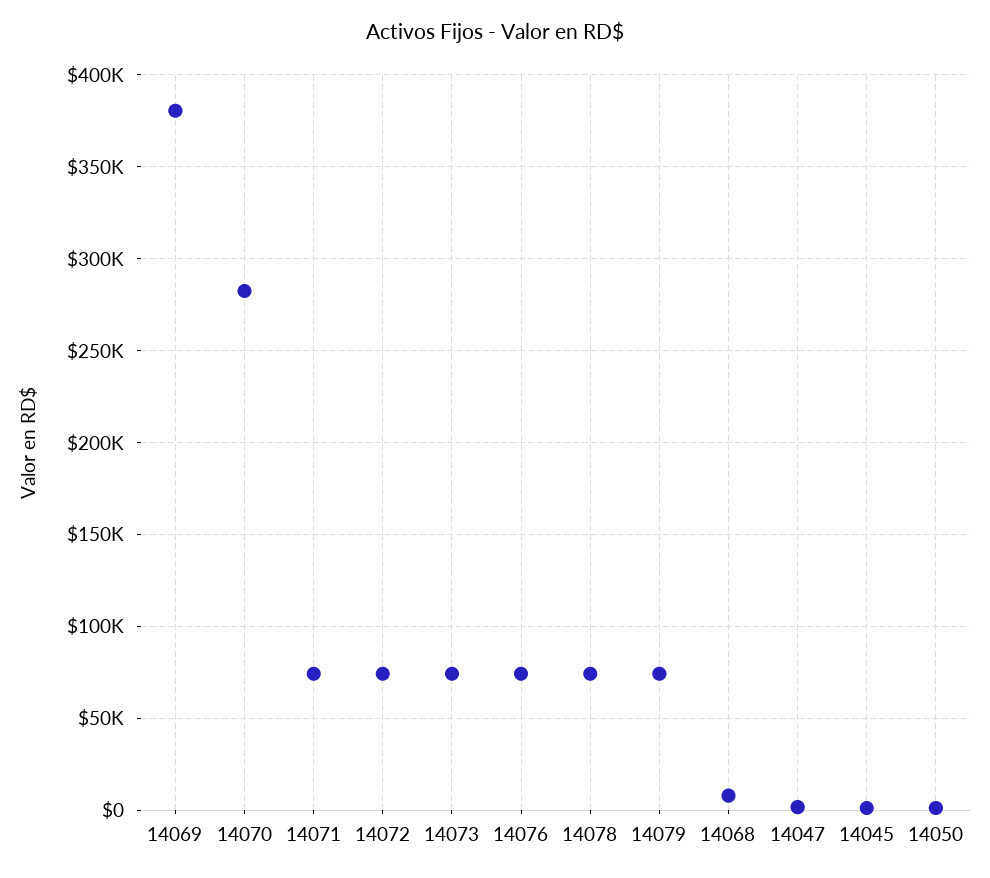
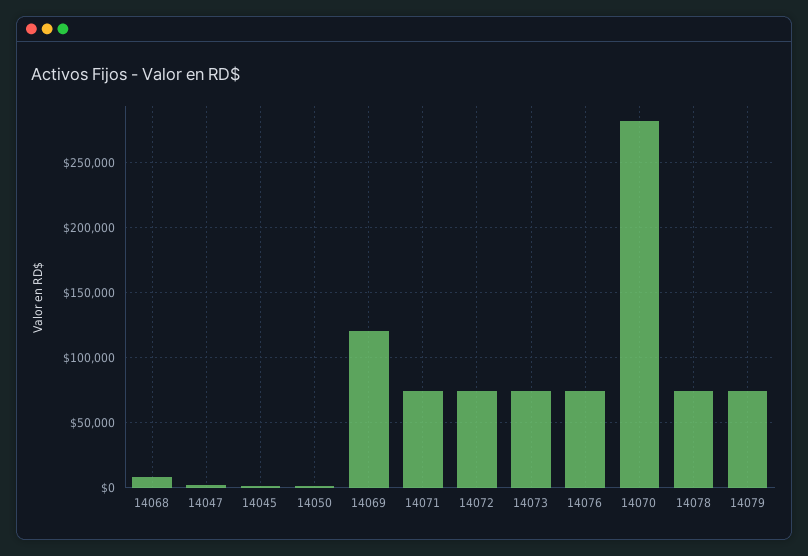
14069: 380000 -> 120000

